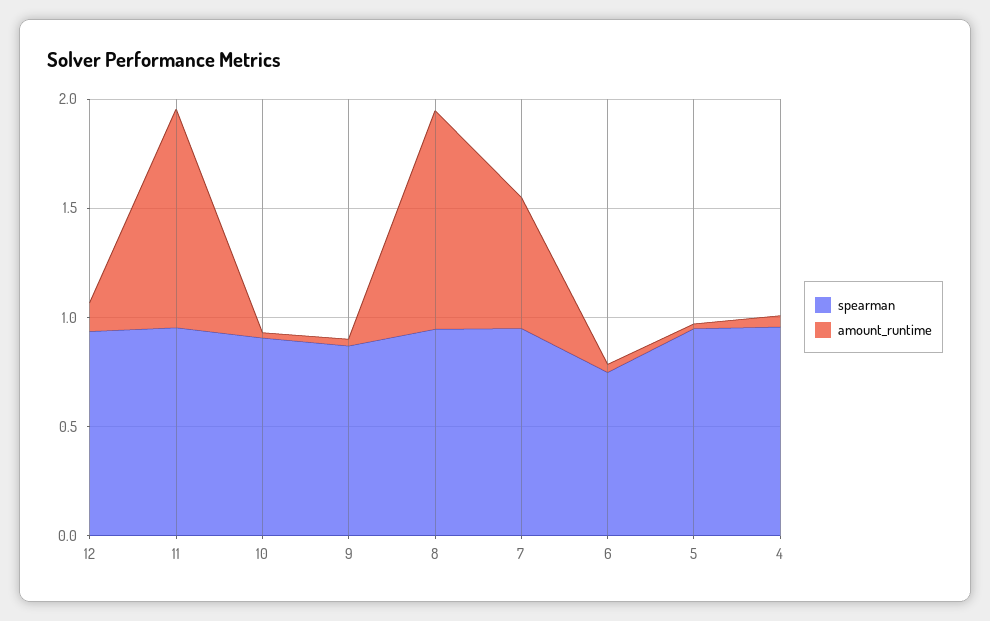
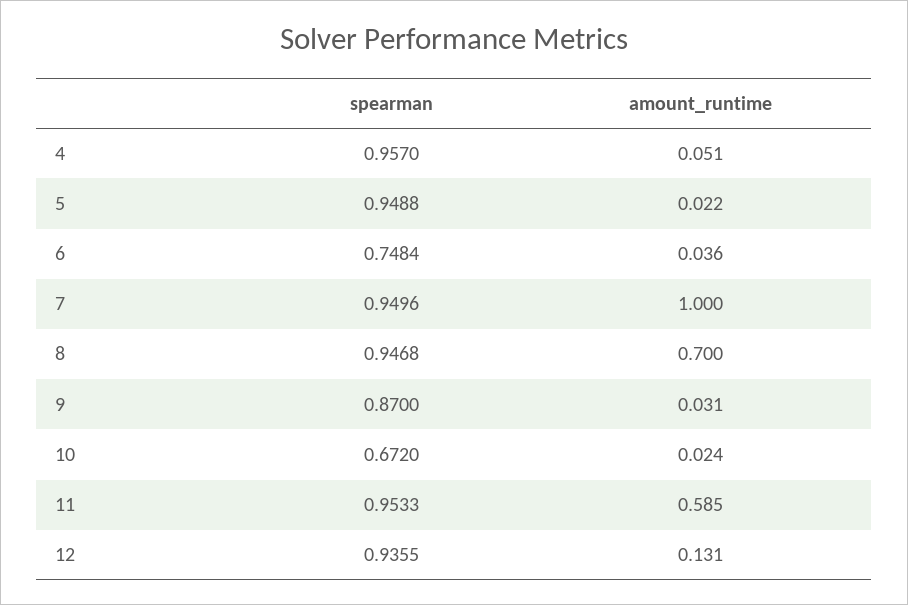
amount_runtime, 11: 1 -> 0.585
spearman, 10: 0.9 -> 0.672
amount_runtime, 8: 1 -> 0.7
amount_runtime, 7: 0.6 -> 1

